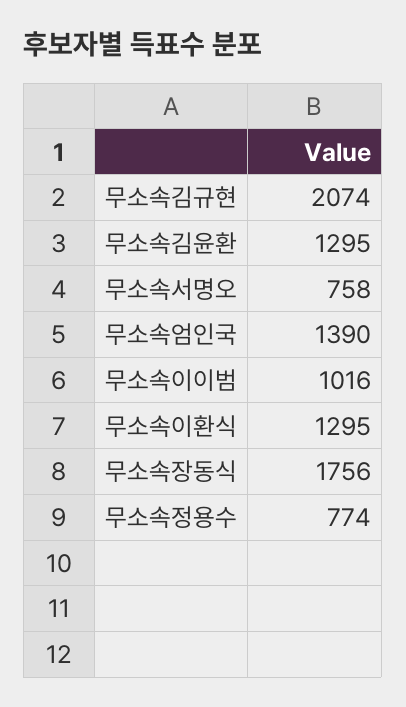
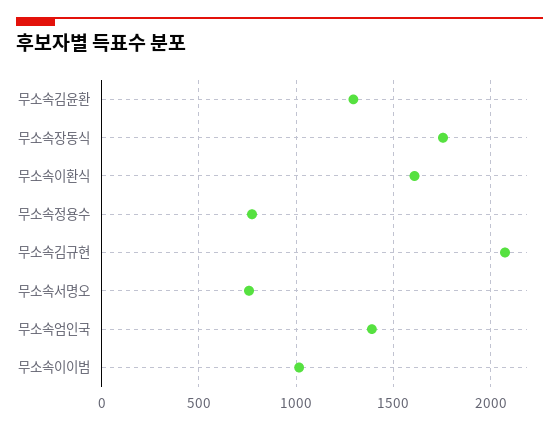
무소속이환식: 1295 -> 1600

